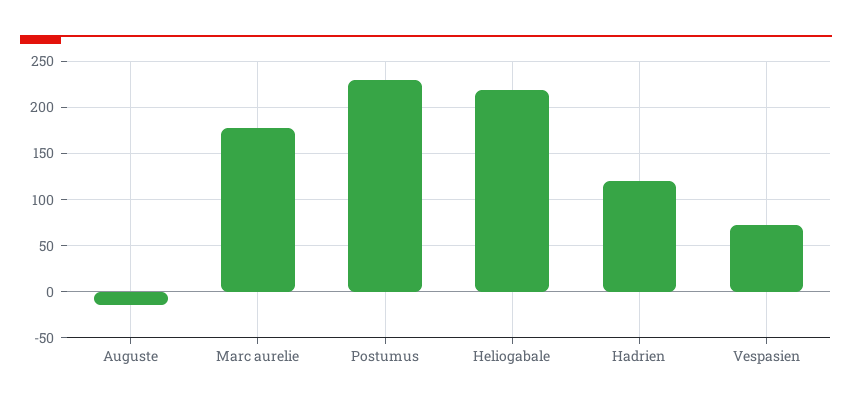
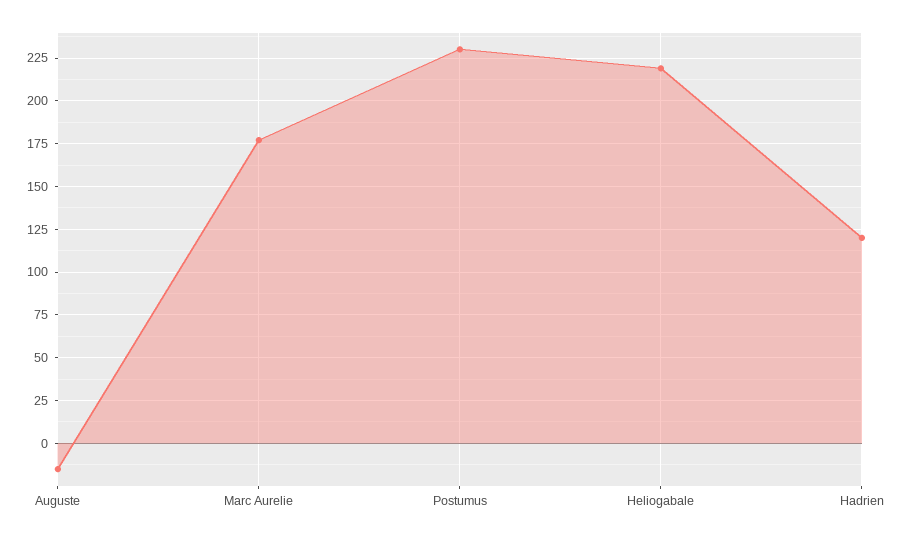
Vespasien: 70 -> none

